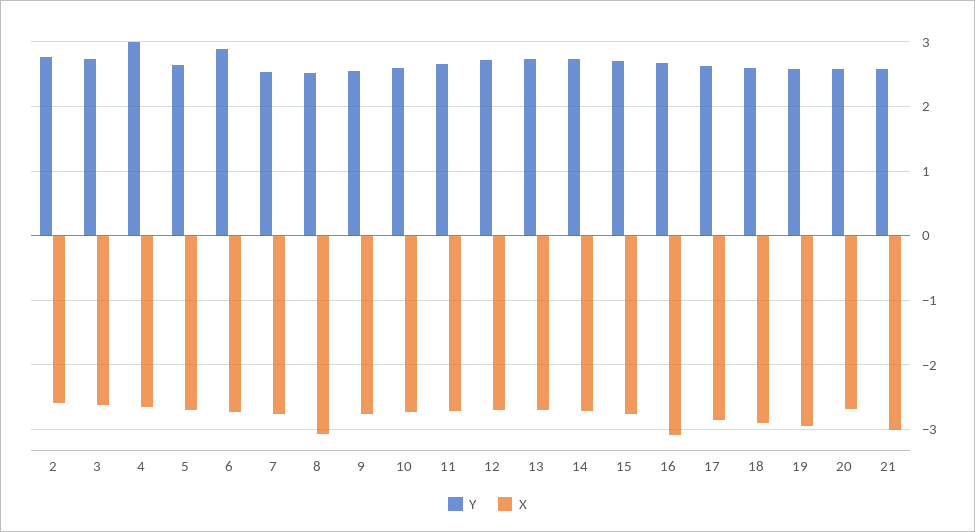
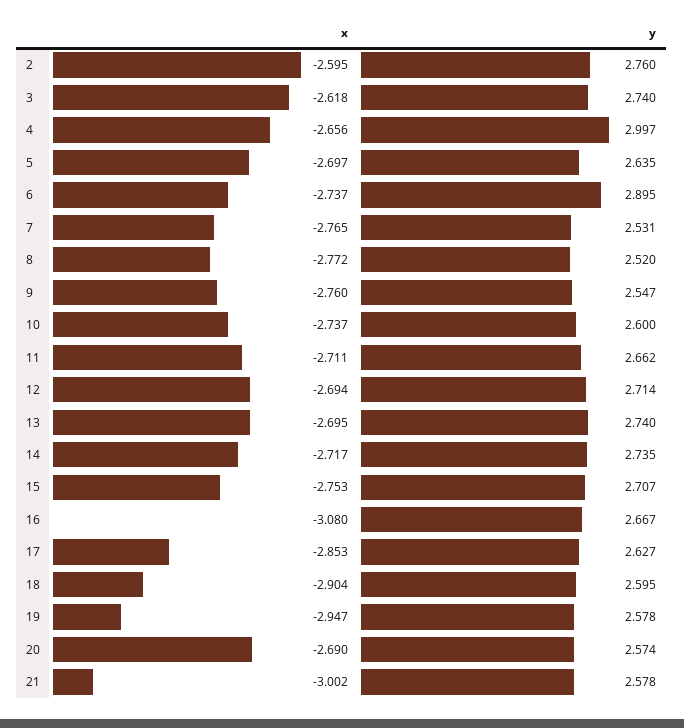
X, 8: -3.1 -> -2.772

